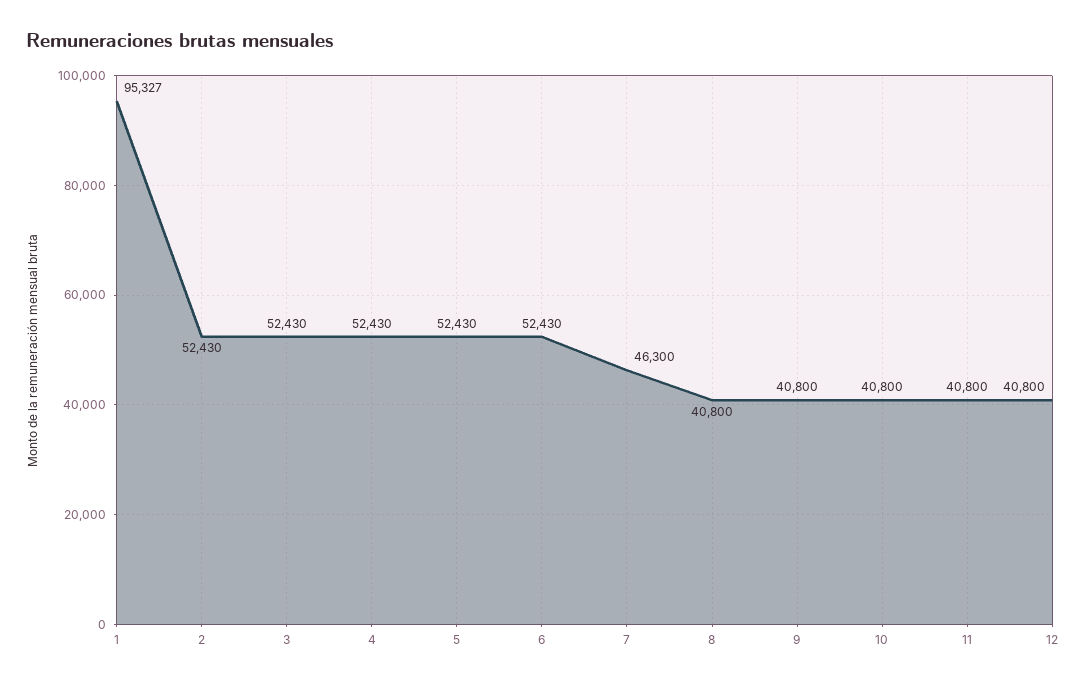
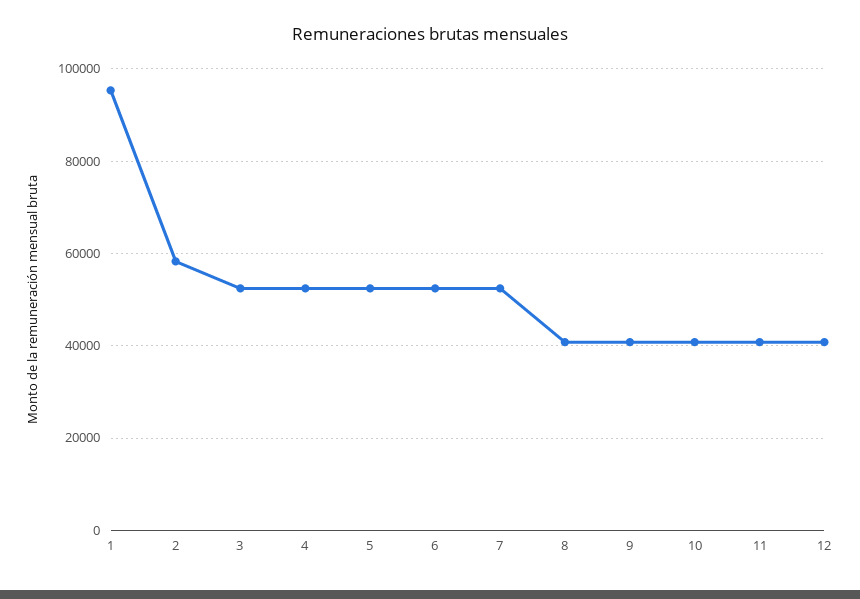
2: 52430 -> 58000
7: 46300 -> 52000

